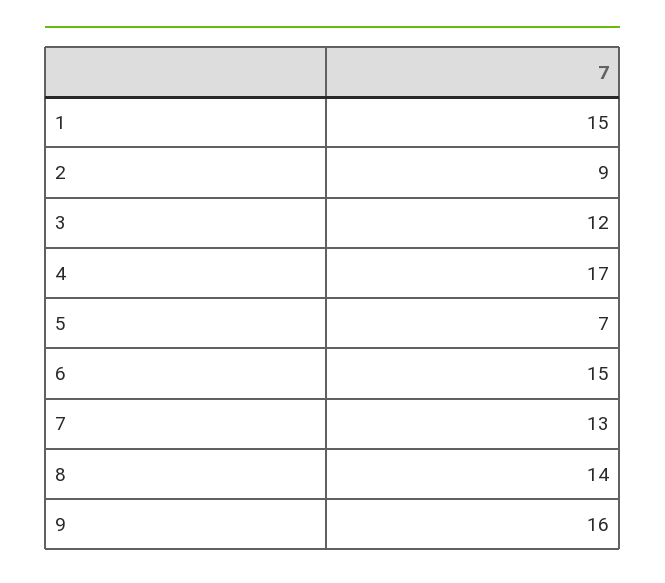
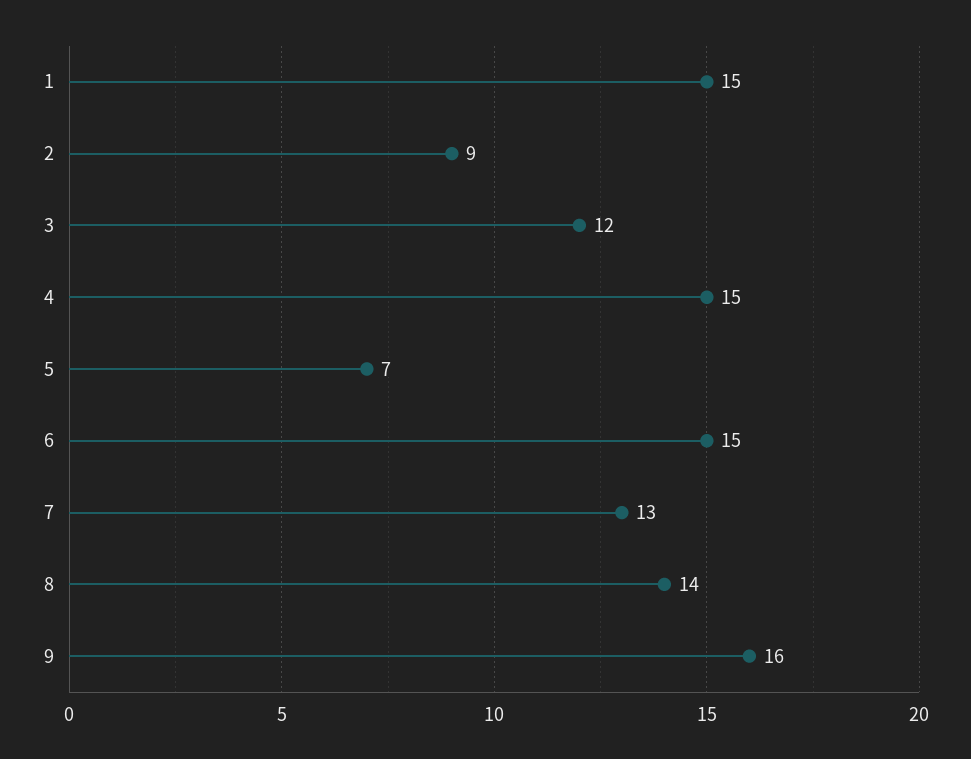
4: 17 -> 15

